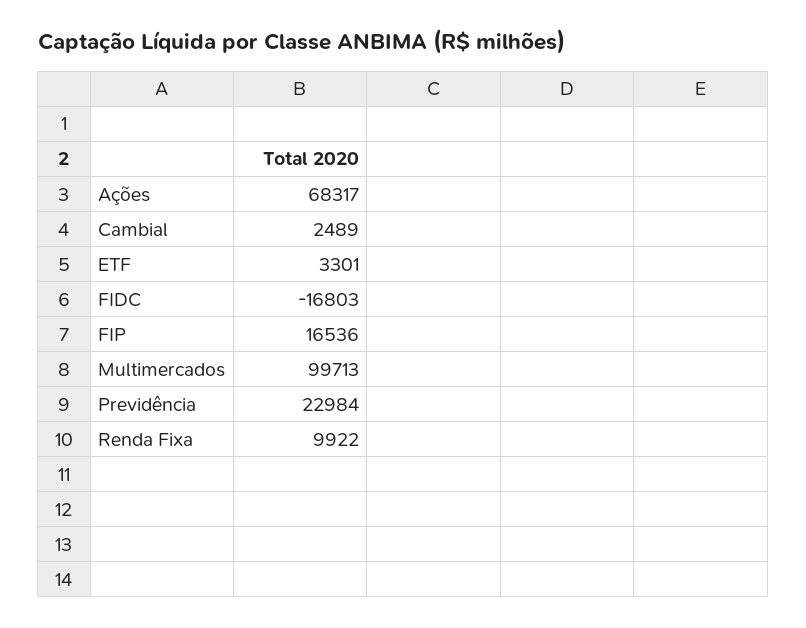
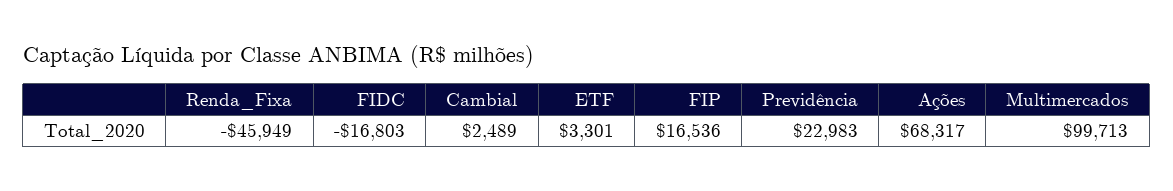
Previdência: 22984 -> 22983
Renda Fixa: 9922 -> -45949

